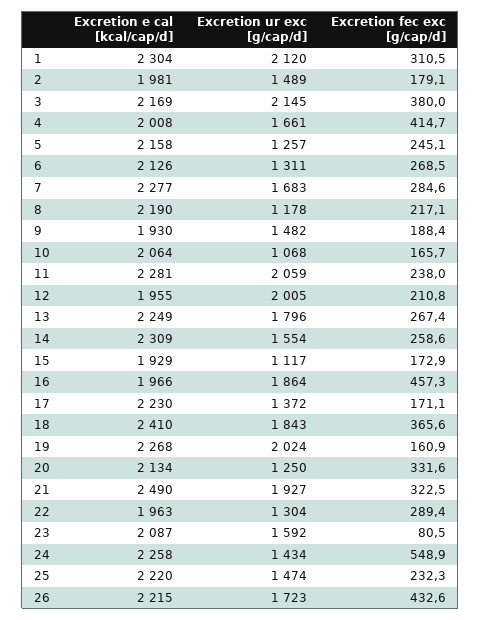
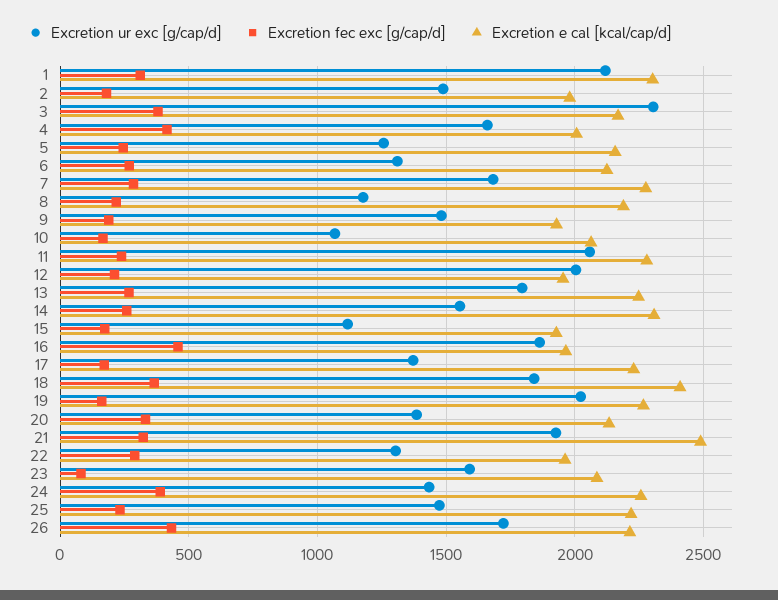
Excretion ur exc [g/cap/d], 3: 2145 -> 2300
Excretion ur exc [g/cap/d], 20: 1250 -> 1400
Excretion fec exc [g/cap/d], 24: 548.9 -> 400

